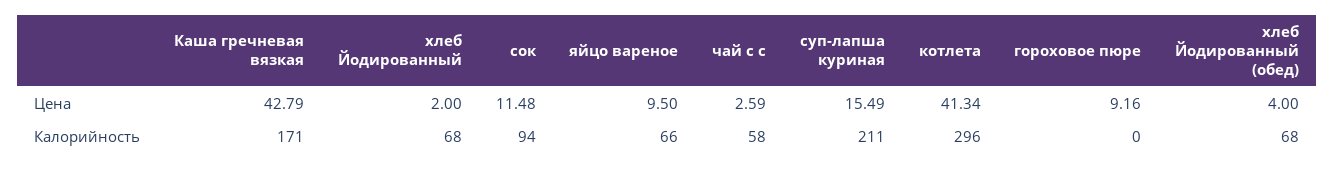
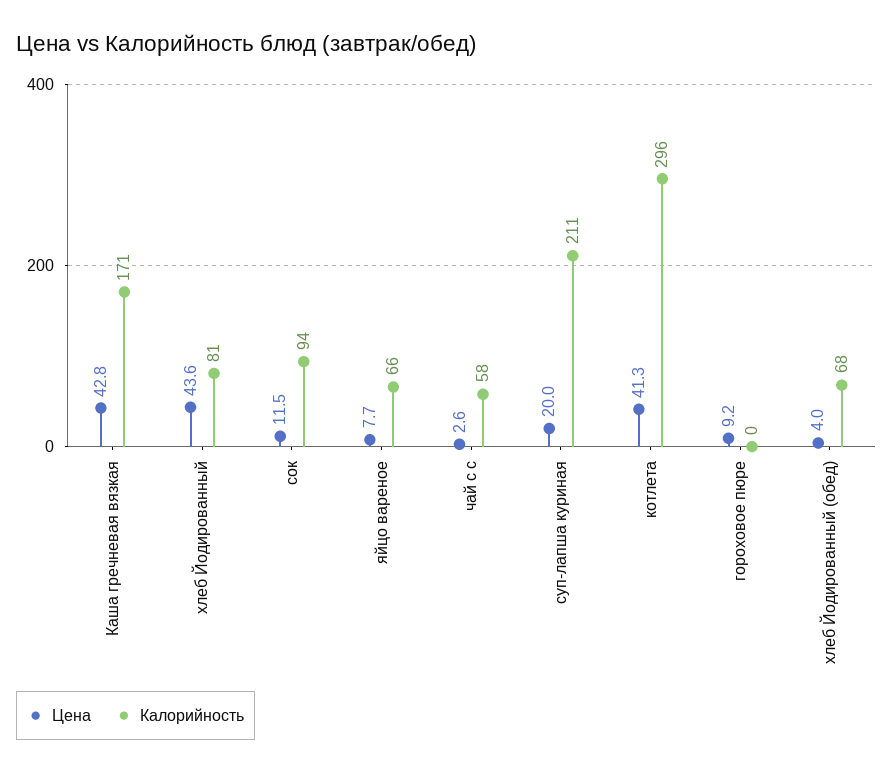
Цена, хлеб Йодированный: 2 -> 43.6
Цена, яйцо вареное: 9.5 -> 7.7
Цена, суп-лапша куриная: 15.49 -> 20
Калорийность, хлеб Йодированный: 68 -> 81

